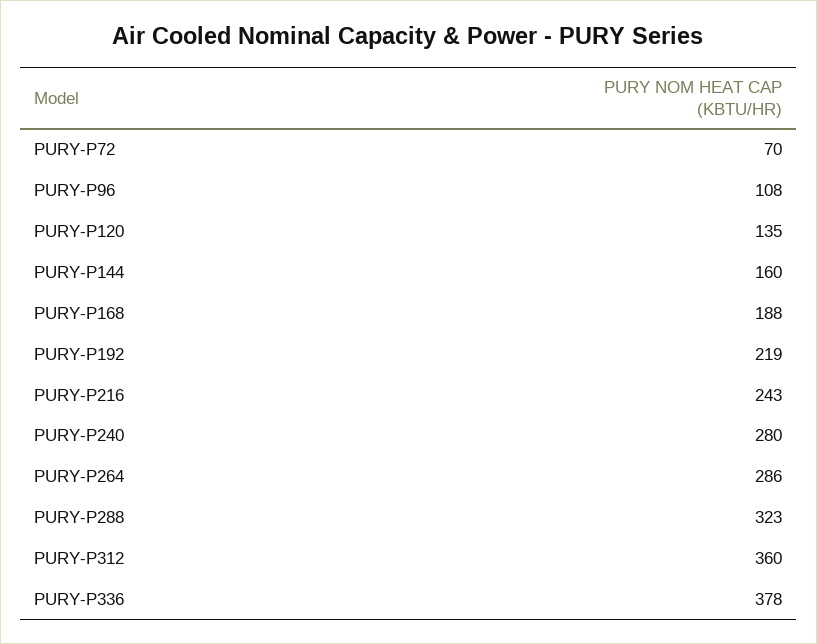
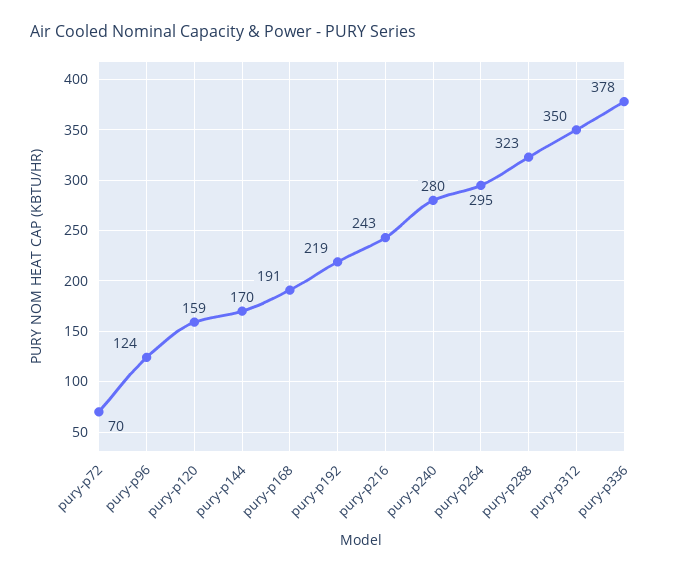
PURY-P96: 108 -> 124
PURY-P120: 135 -> 159
PURY-P144: 160 -> 170
PURY-P168: 188 -> 191
PURY-P264: 286 -> 295
PURY-P312: 360 -> 350

